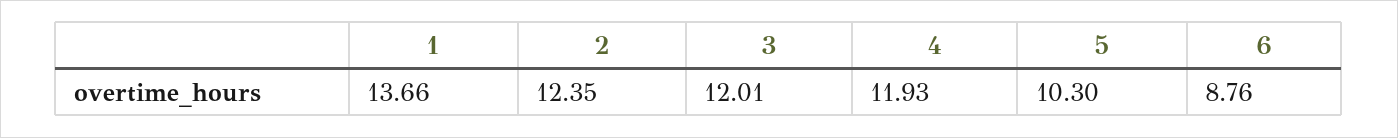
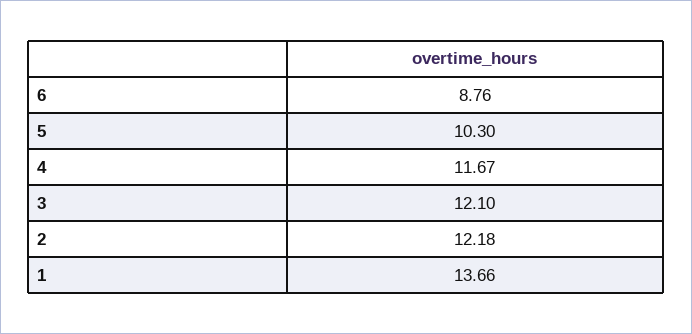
2: 12.35 -> 12.18
3: 12.01 -> 12.1
4: 11.93 -> 11.67

